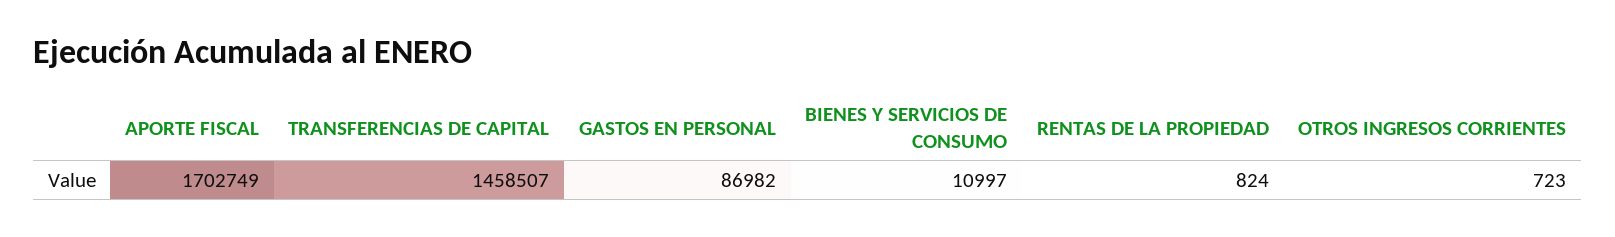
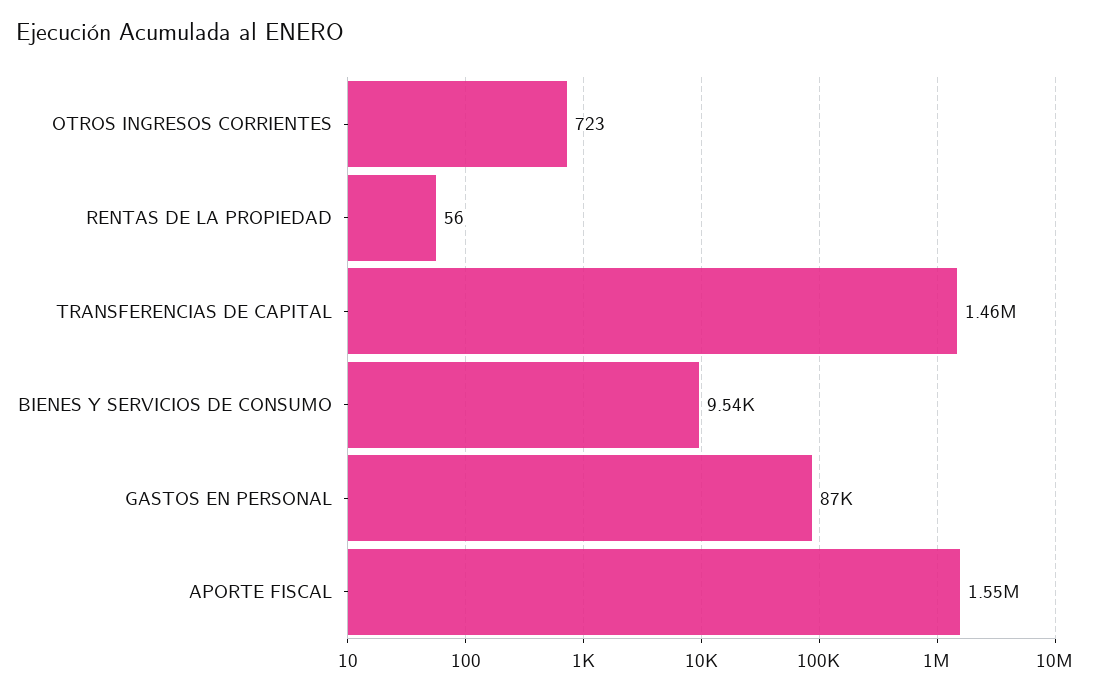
APORTE FISCAL: 1702749 -> 1550000
BIENES Y SERVICIOS DE CONSUMO: 10997 -> 9540
RENTAS DE LA PROPIEDAD: 824 -> 56

